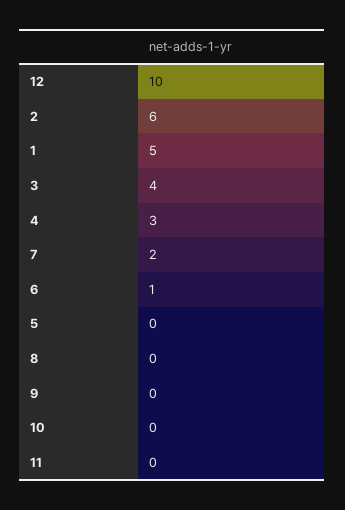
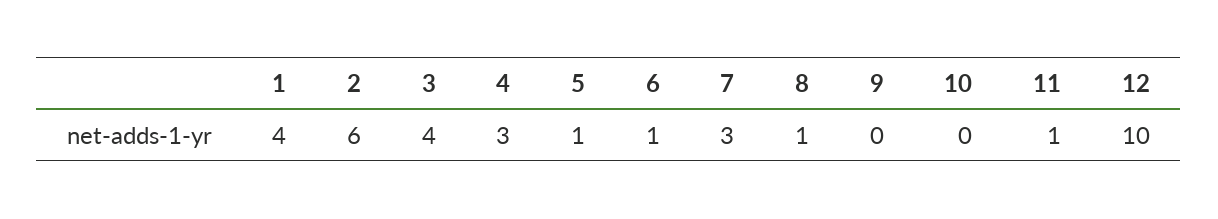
1: 5 -> 4
7: 2 -> 3
5: 0 -> 1
8: 0 -> 1
11: 0 -> 1

